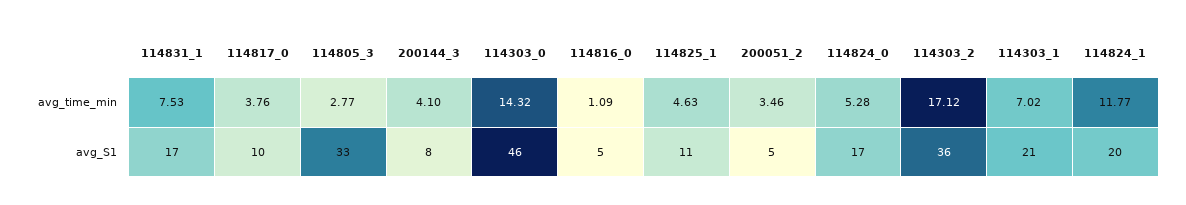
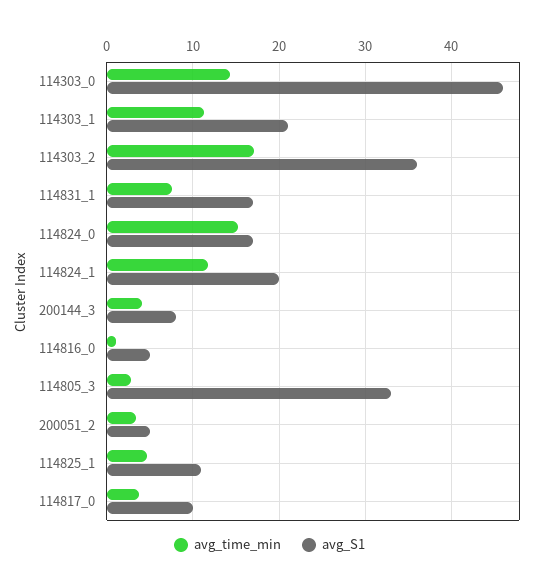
avg_time_min, 114824_0: 5.28 -> 15
avg_time_min, 114303_1: 7.02 -> 11

